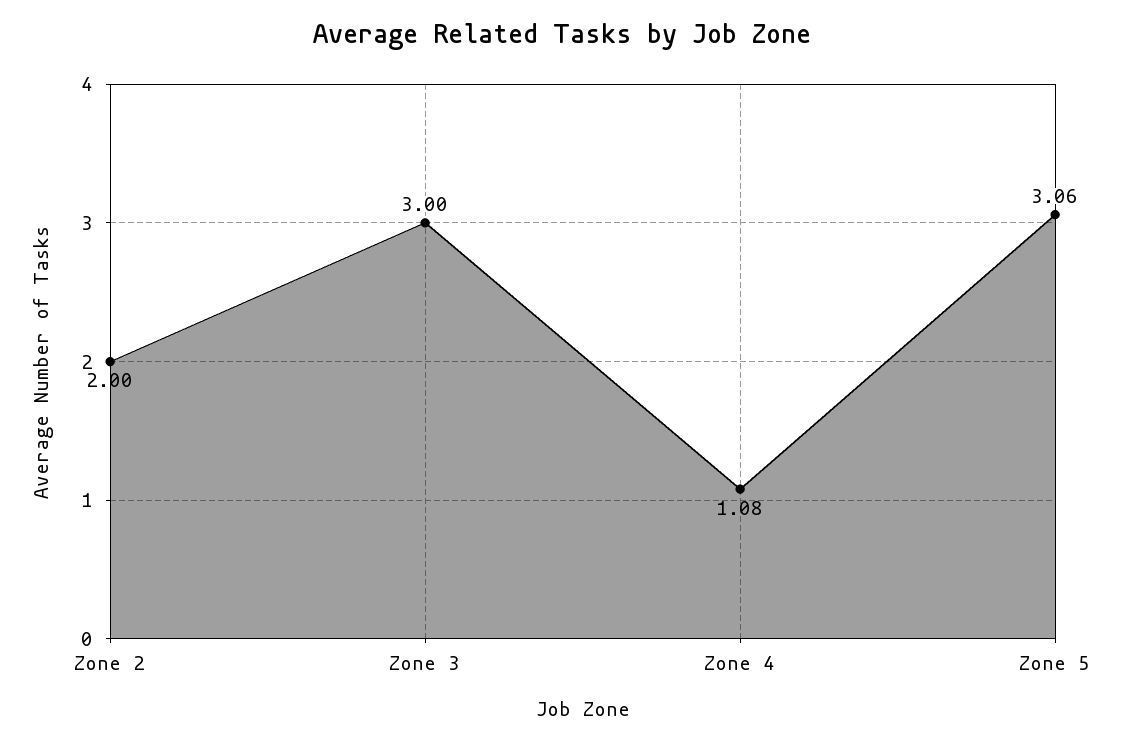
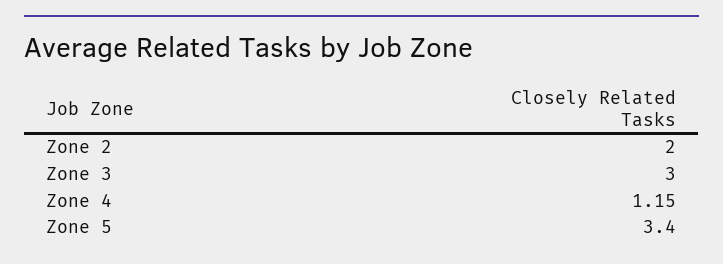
Zone 4: 1.08 -> 1.15
Zone 5: 3.06 -> 3.4

